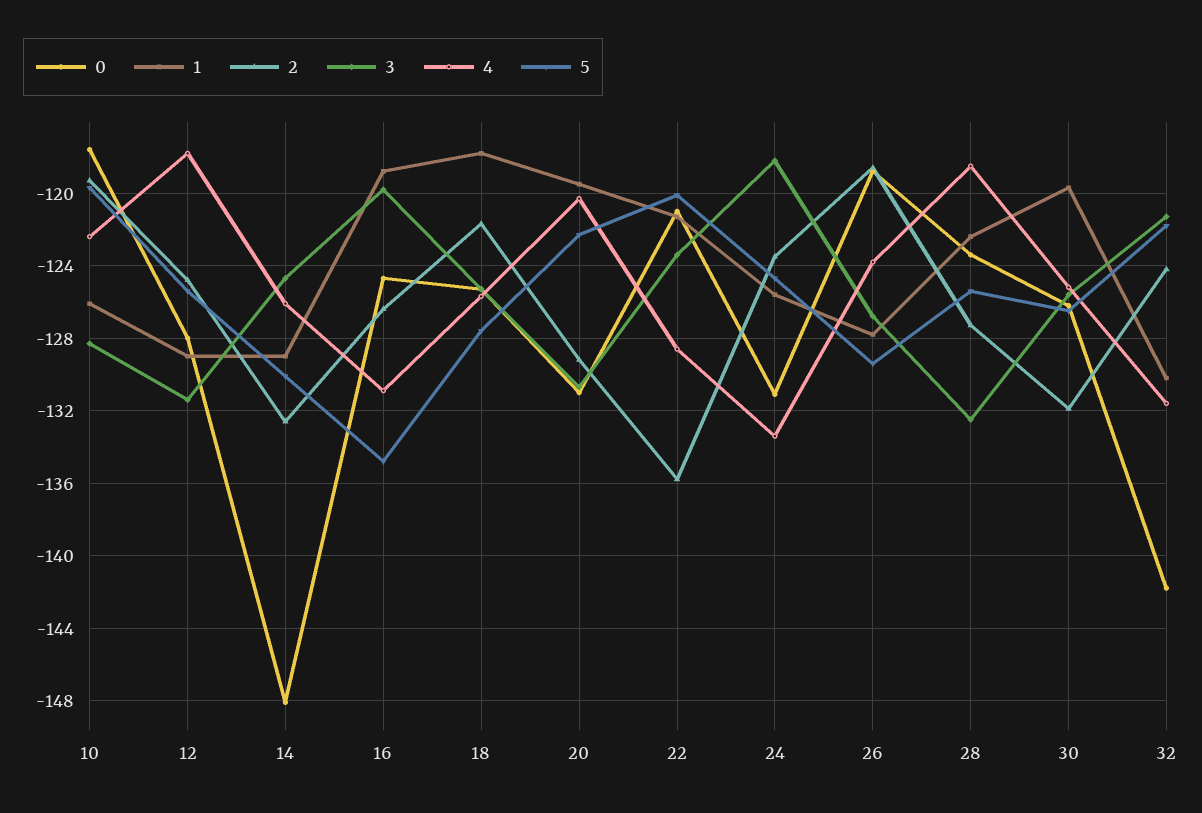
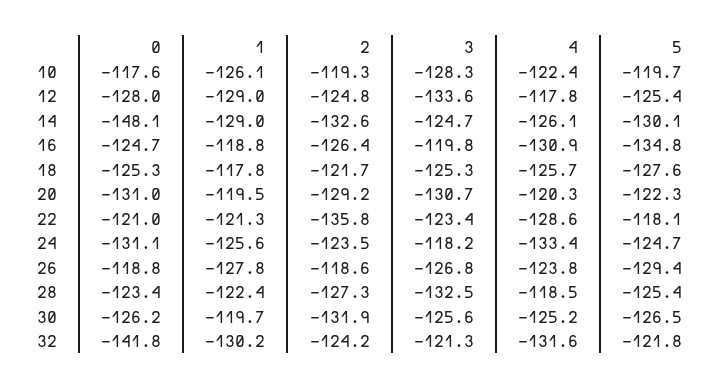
3, 12: -131.5 -> -133.6
5, 22: -120 -> -118.1

